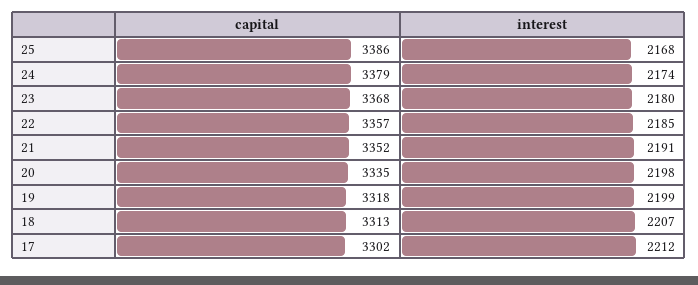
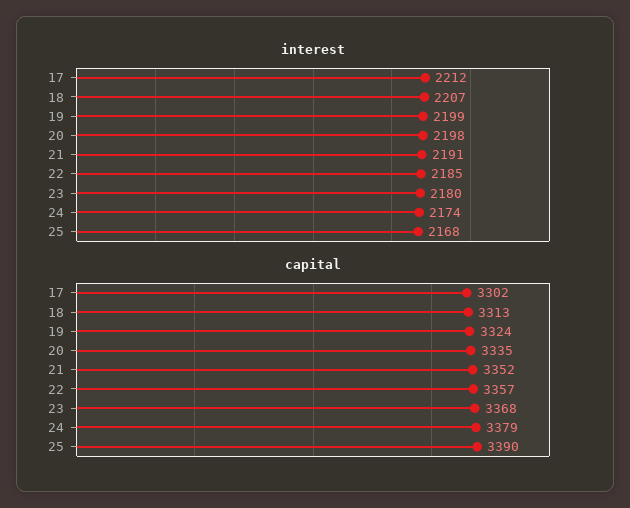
capital, 25: 3386 -> 3390
capital, 19: 3318 -> 3324

